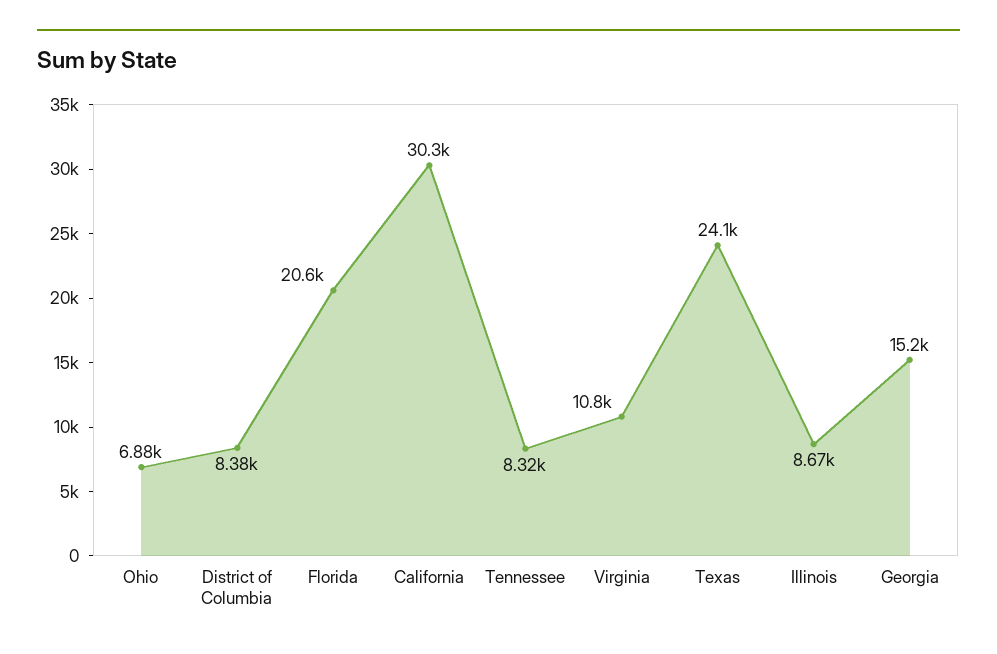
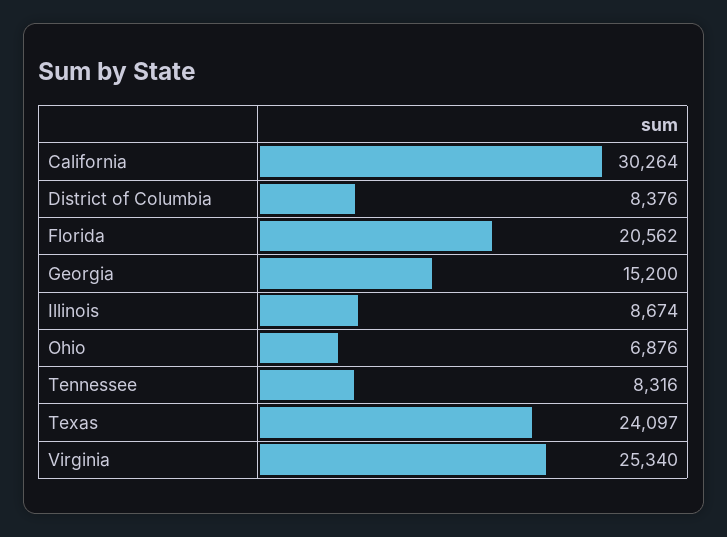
Virginia: 10800 -> 25340

